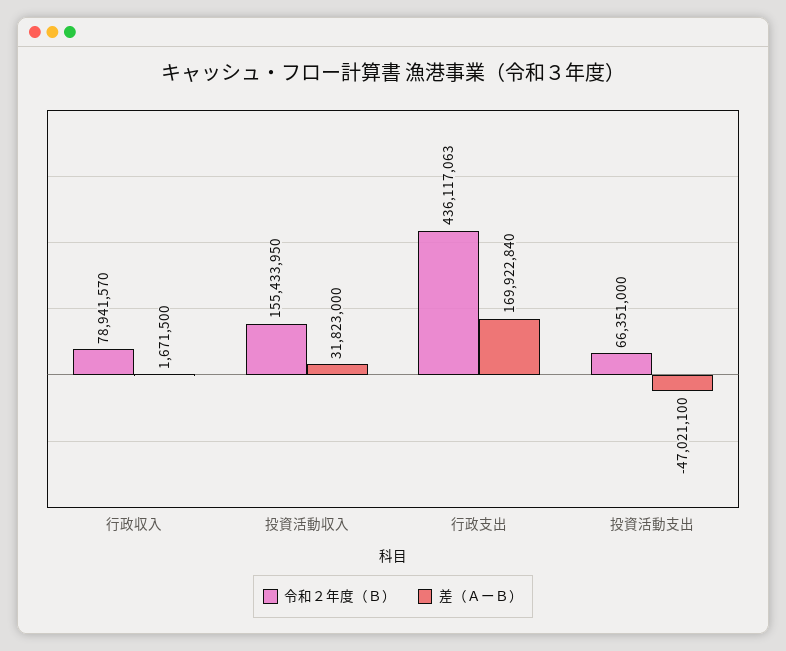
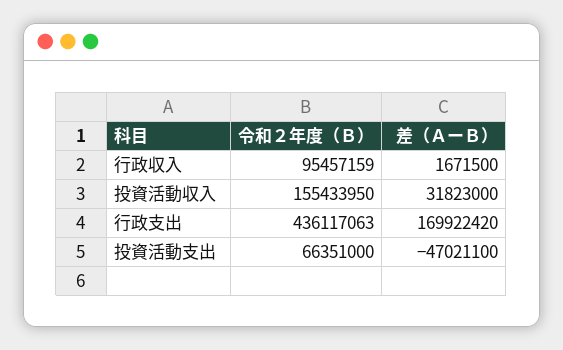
令和２年度（Ｂ）, 行政収入: 78941570 -> 95457159
差（ＡーＢ）, 行政支出: 169922840 -> 169922420

